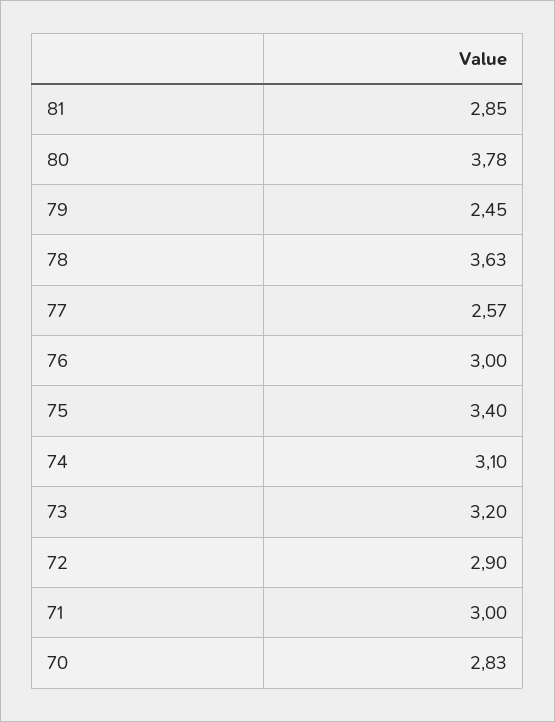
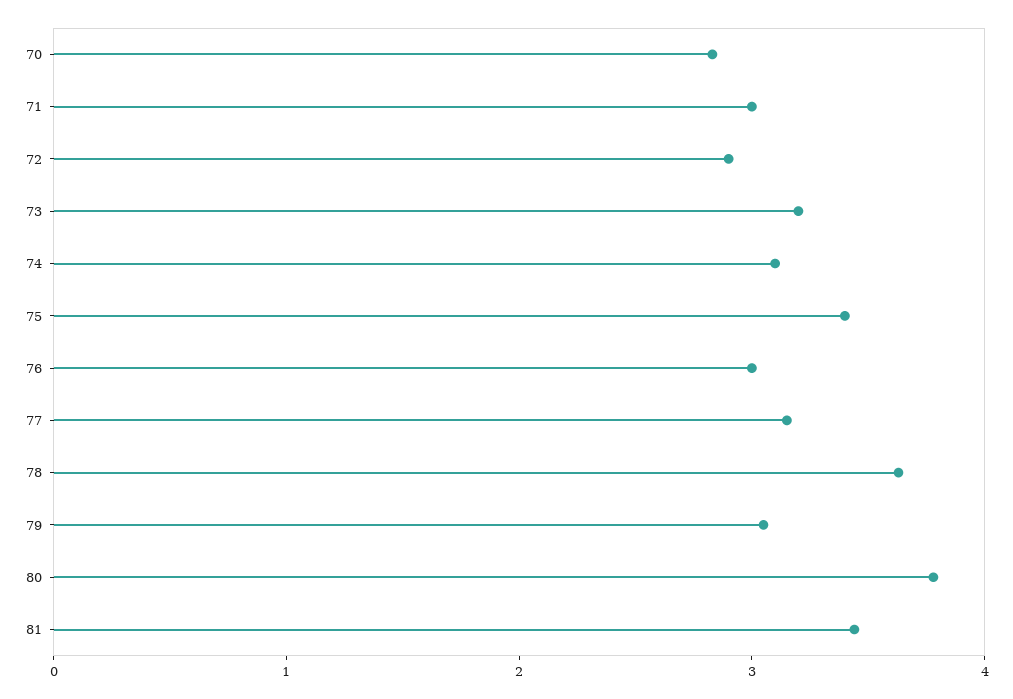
81: 2.85 -> 3.4
79: 2.45 -> 3
77: 2.57 -> 3.2

